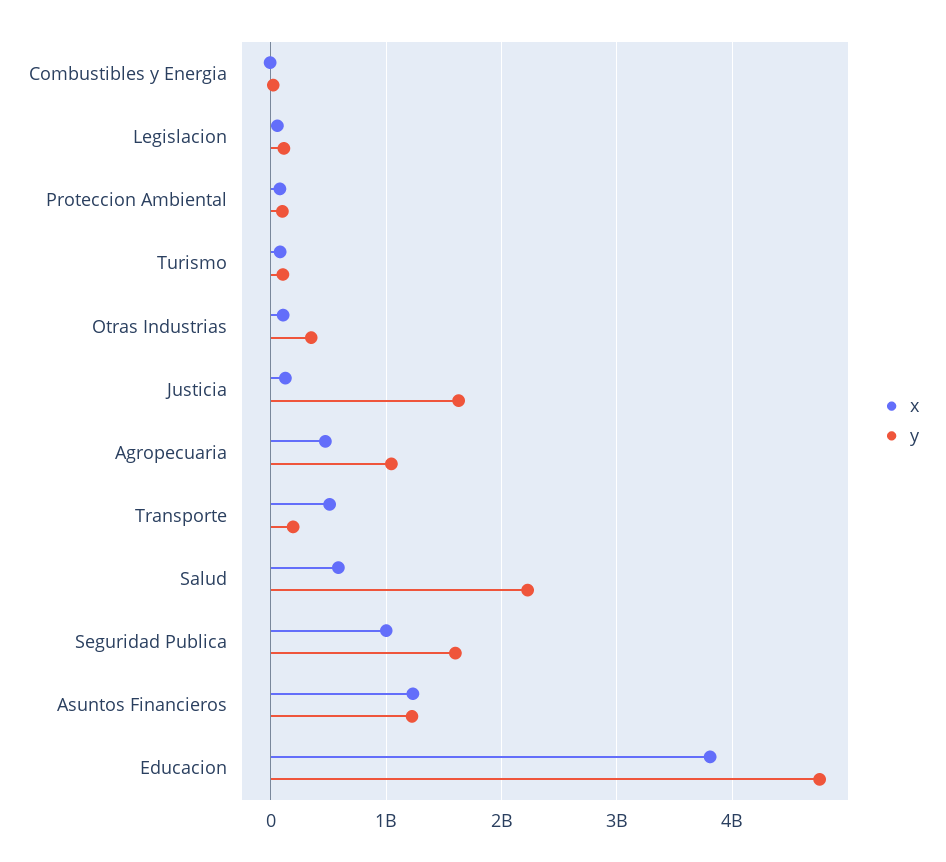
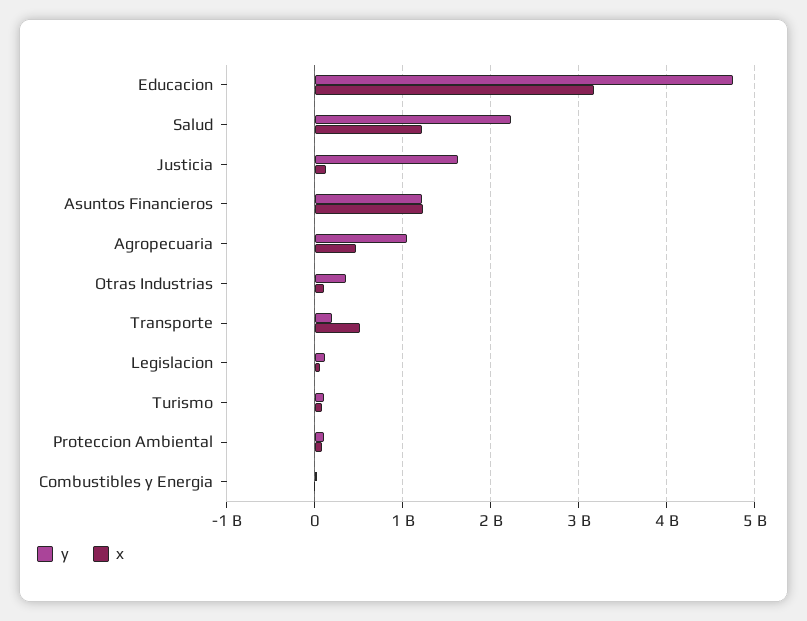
x, Salud: 600000000 -> 1200000000
x, Seguridad Publica: 1000000000 -> none
y, Seguridad Publica: 1600000000 -> none
x, Educacion: 3800000000 -> 3200000000

